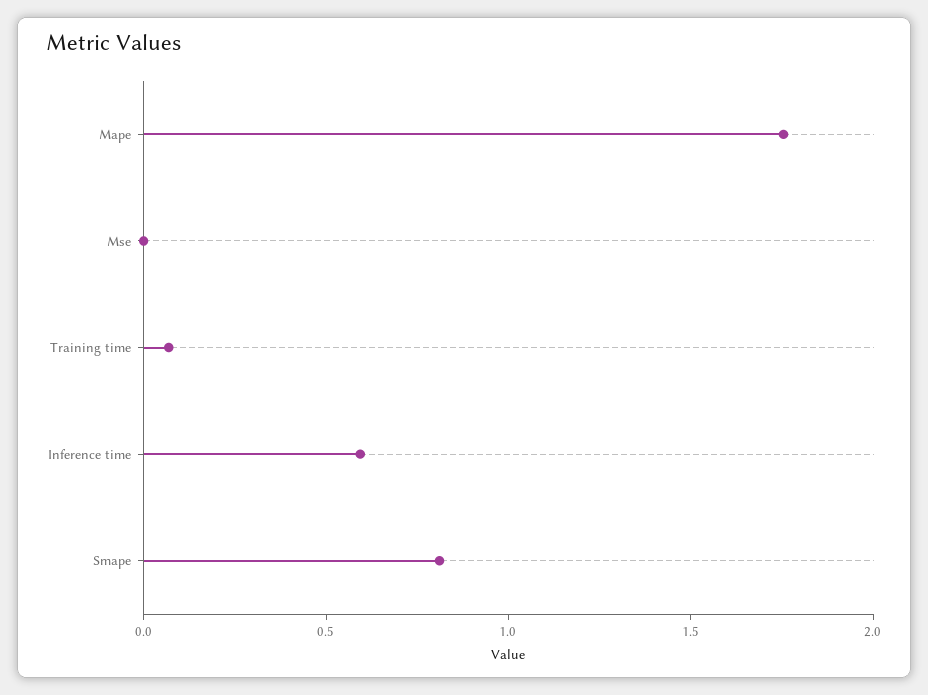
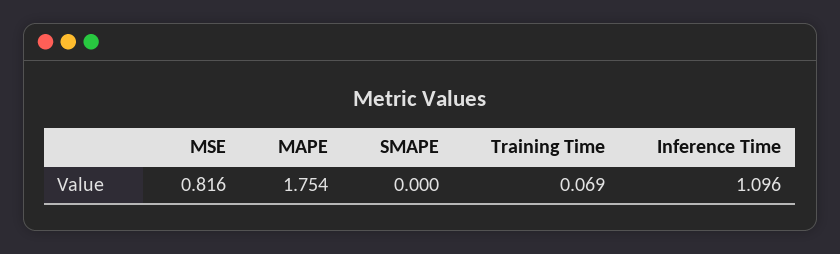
Mse: 0 -> 0.816
Inference time: 0.6 -> 1.096
Smape: 0.8 -> 0

